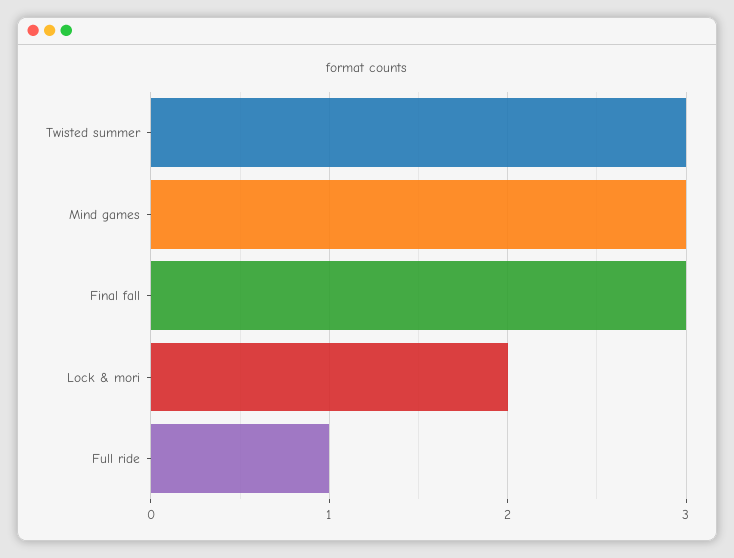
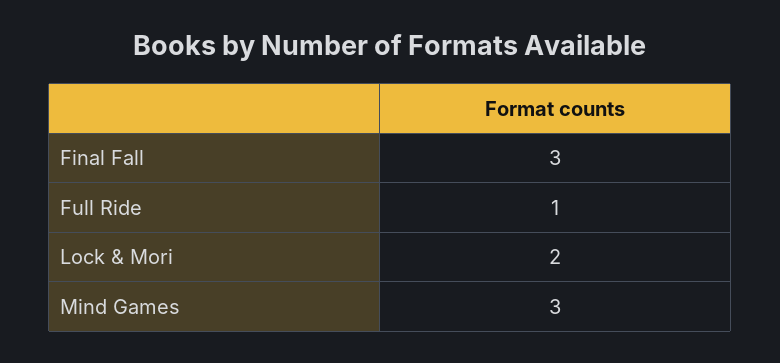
Twisted summer: 3 -> none

